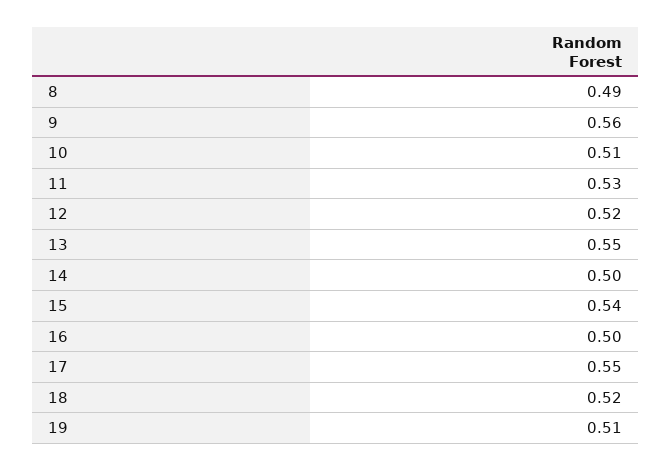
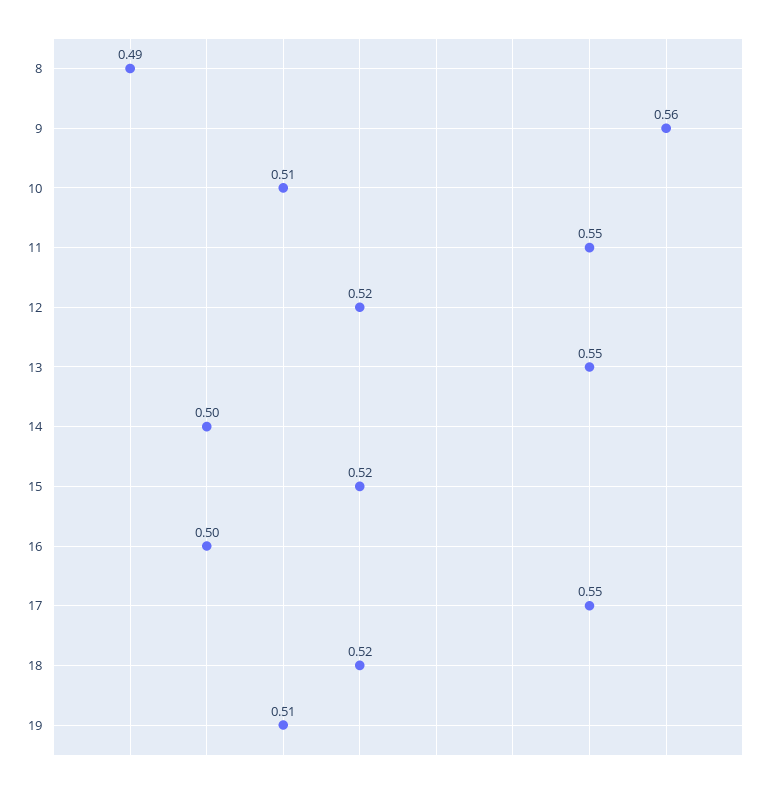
11: 0.53 -> 0.55
15: 0.54 -> 0.52

